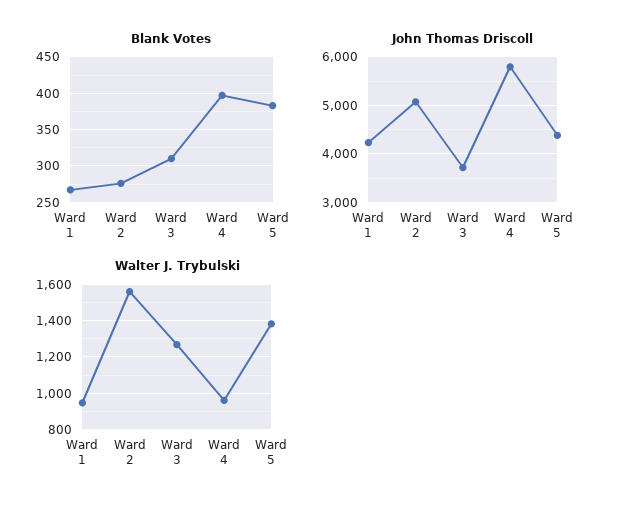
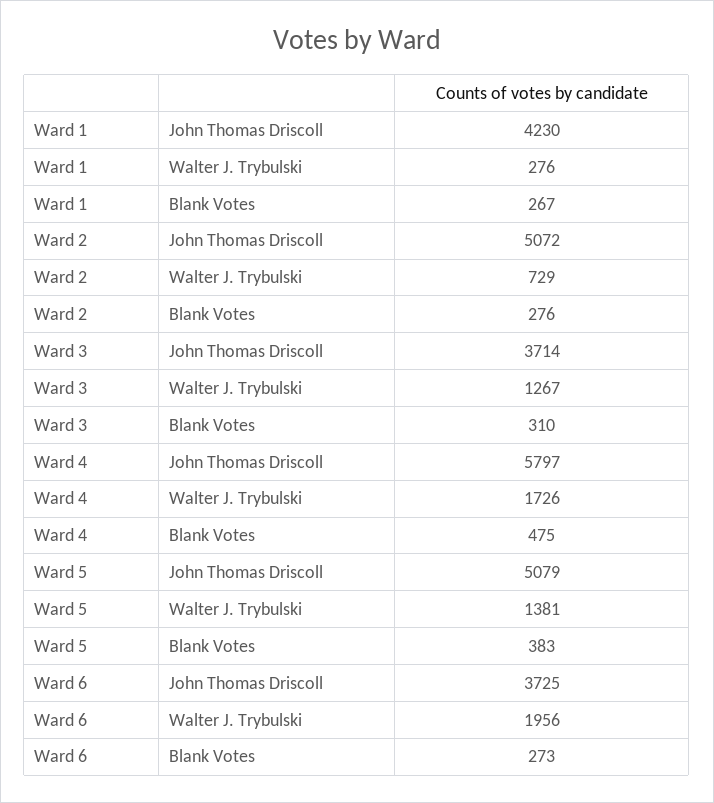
Blank Votes, Ward 4: 400 -> 475
John Thomas Driscoll, Ward 5: 4400 -> 5079
Walter J. Trybulski, Ward 1: 950 -> 276
Walter J. Trybulski, Ward 2: 1550 -> 729
Walter J. Trybulski, Ward 4: 950 -> 1726
John Thomas Driscoll, Ward 6: none -> 3725
Walter J. Trybulski, Ward 6: none -> 1956
Blank Votes, Ward 6: none -> 273

